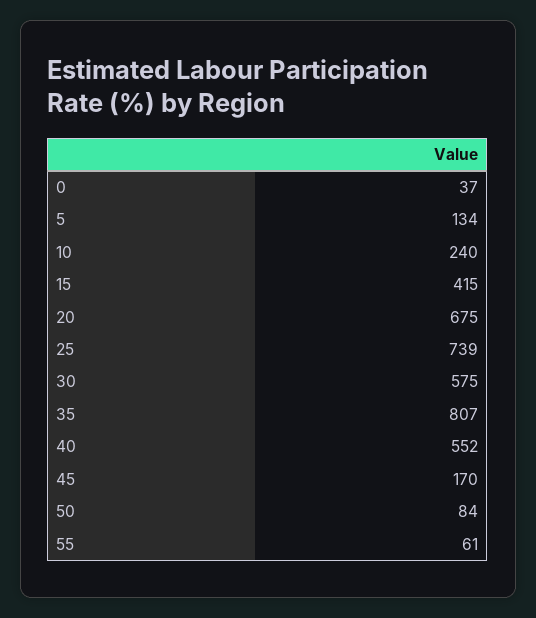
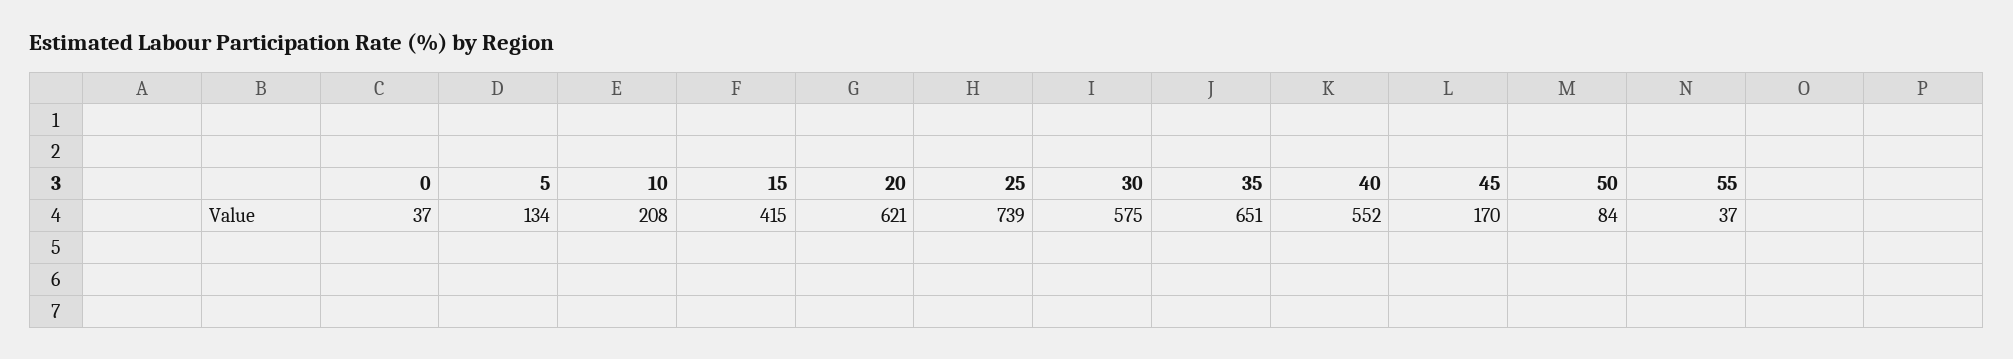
10: 240 -> 208
20: 675 -> 621
35: 807 -> 651
55: 61 -> 37

